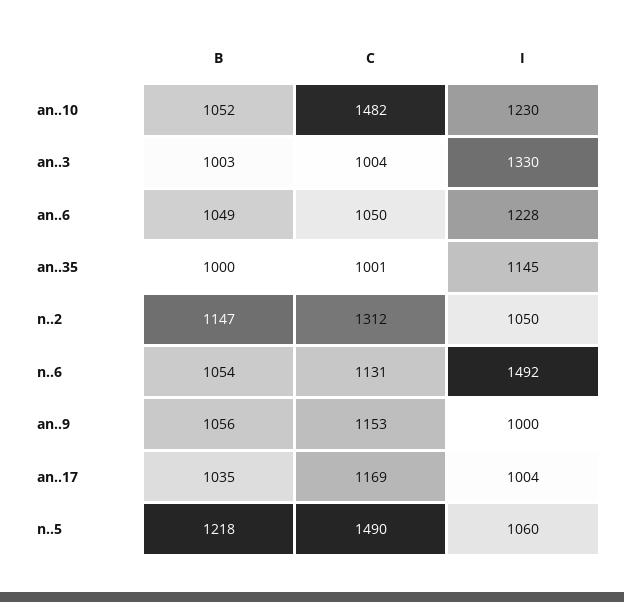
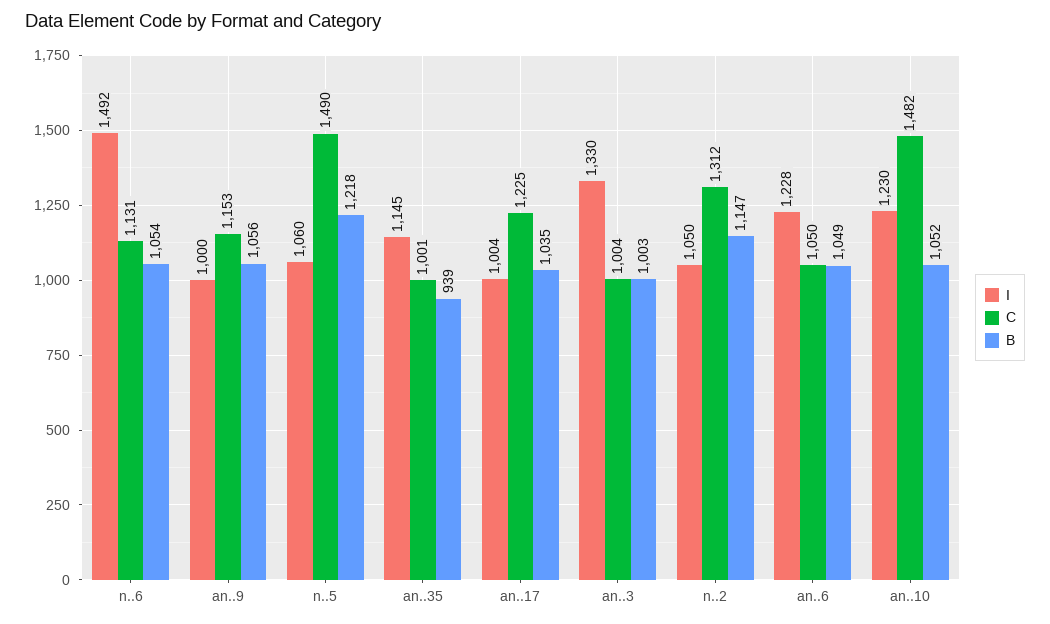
B, an..35: 1000 -> 939
C, an..17: 1169 -> 1225

